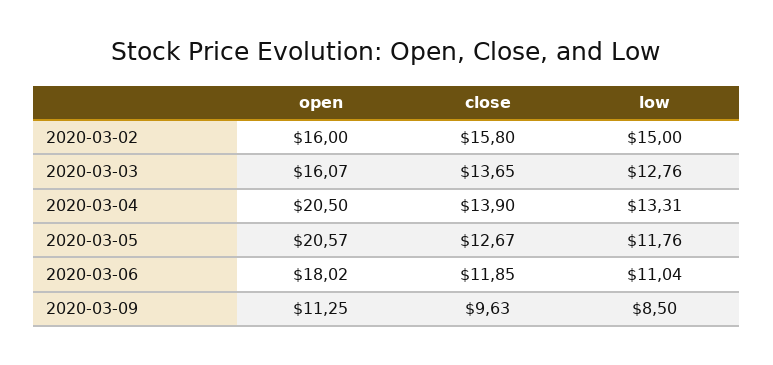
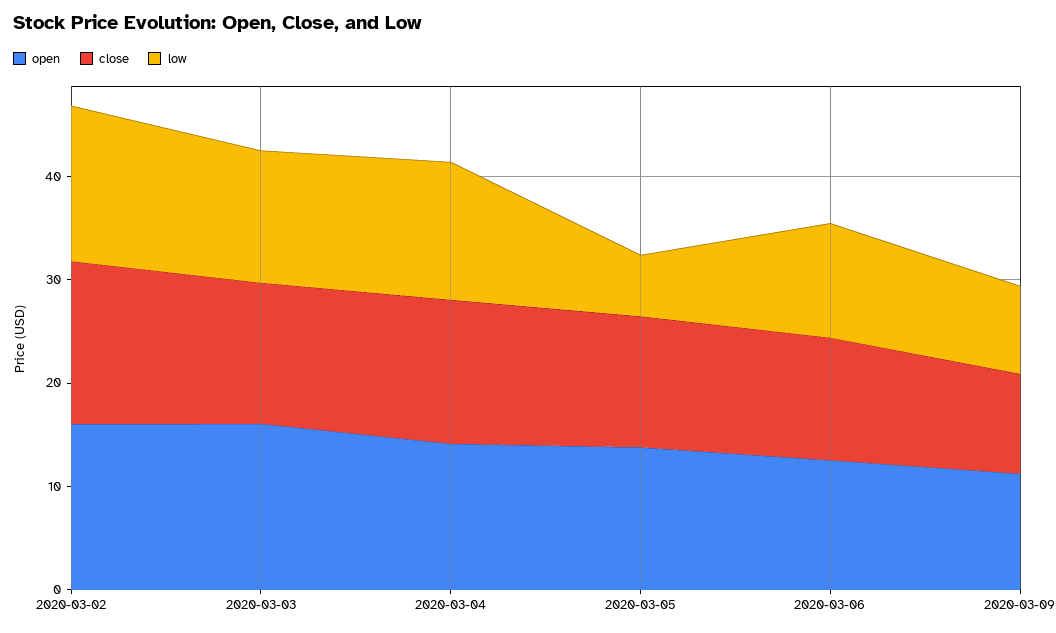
open, 2020-03-04: 20.5 -> 14
open, 2020-03-05: 20.57 -> 14
low, 2020-03-05: 11.76 -> 6
open, 2020-03-06: 18.02 -> 12

